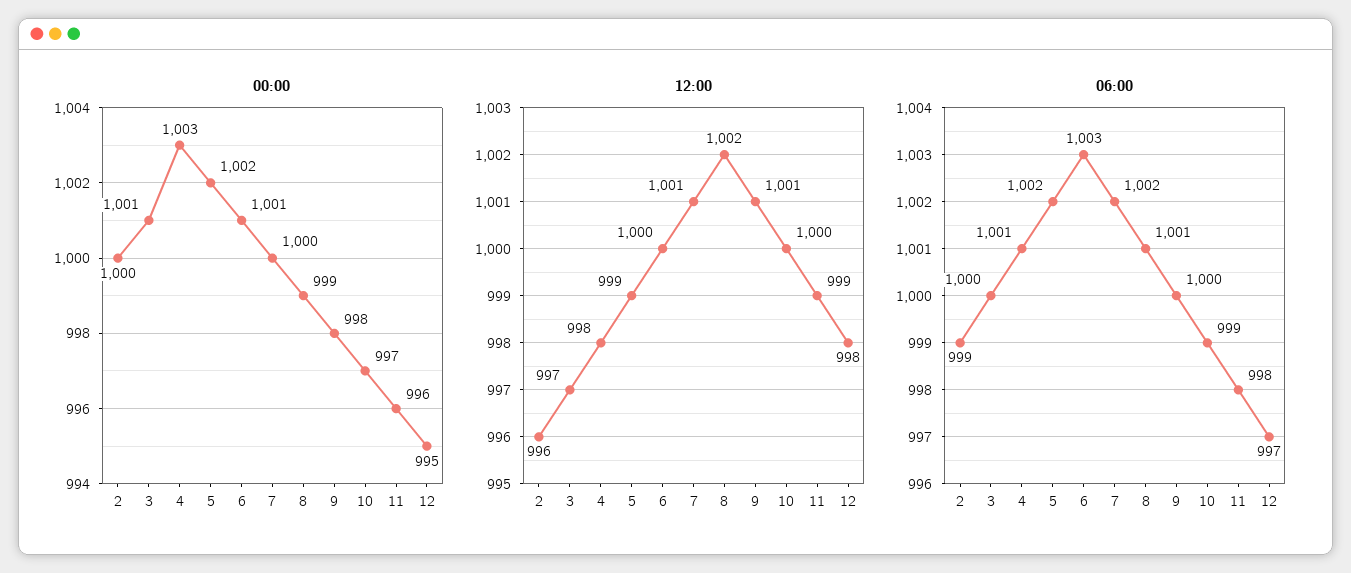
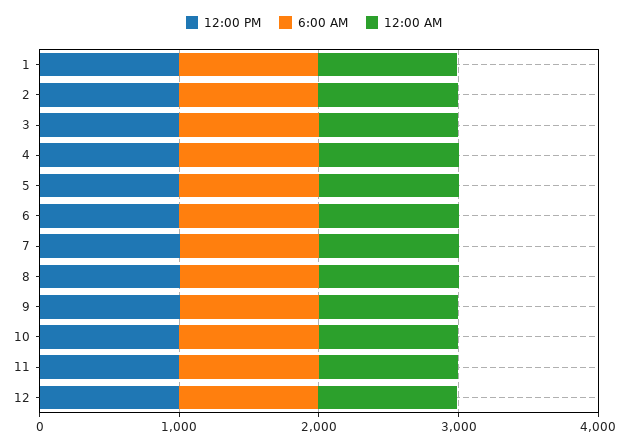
12:00, 1: none -> 1000
06:00, 1: none -> 1000
00:00, 1: none -> 1000

